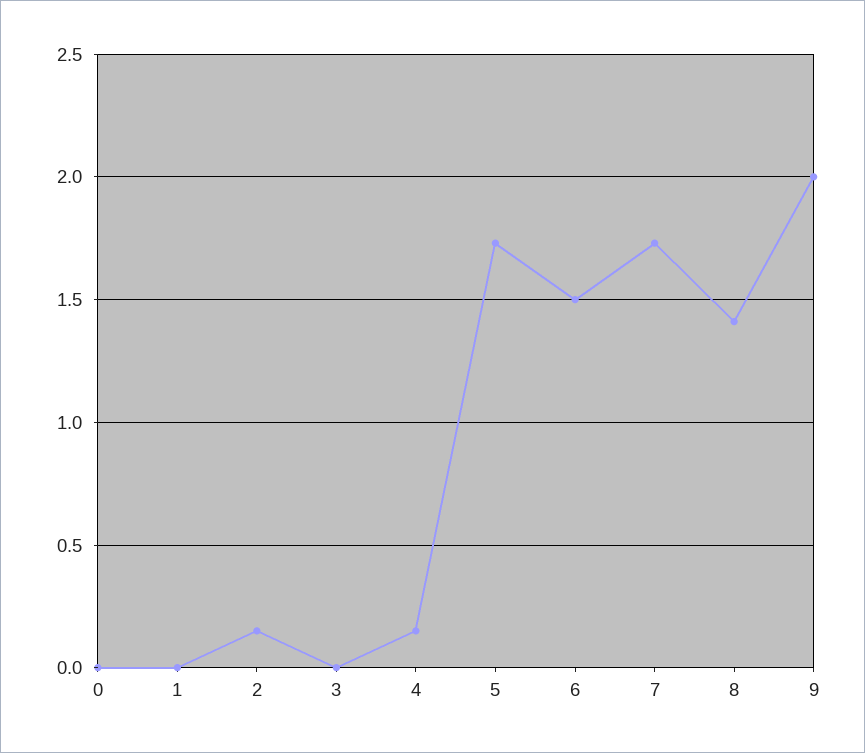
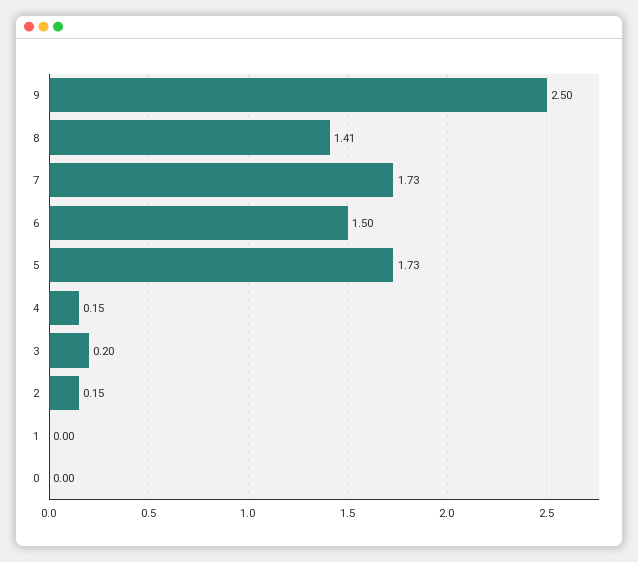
3: 0 -> 0.2
9: 2 -> 2.5

